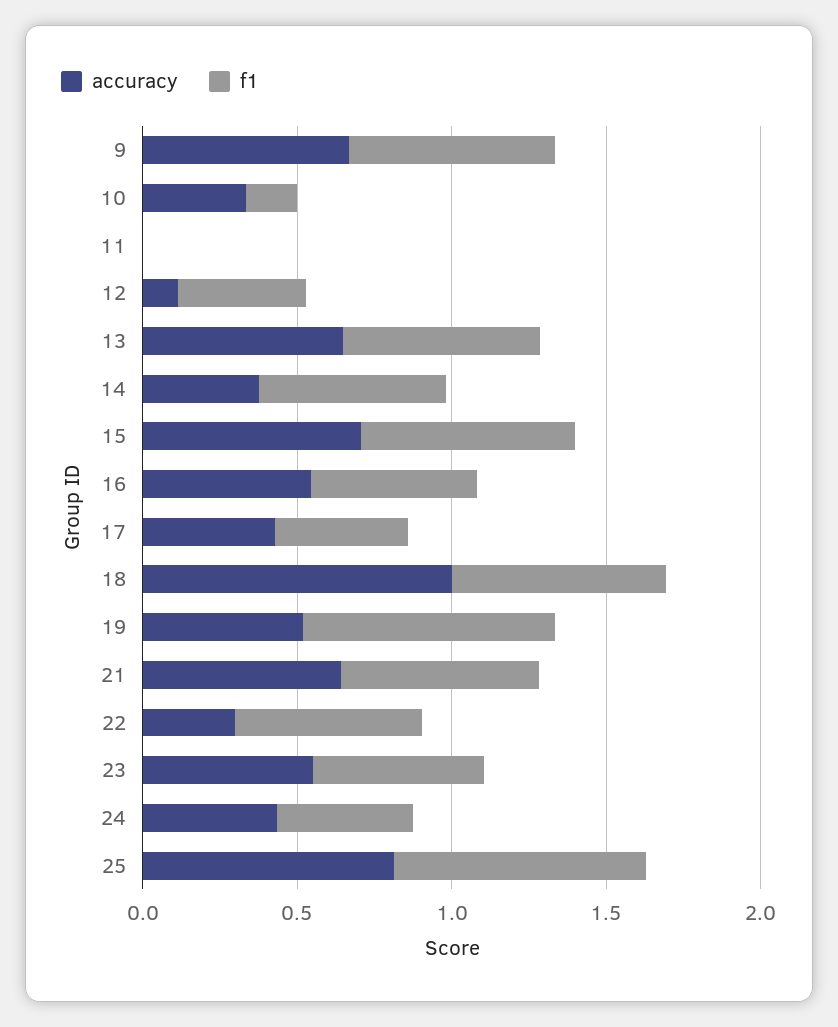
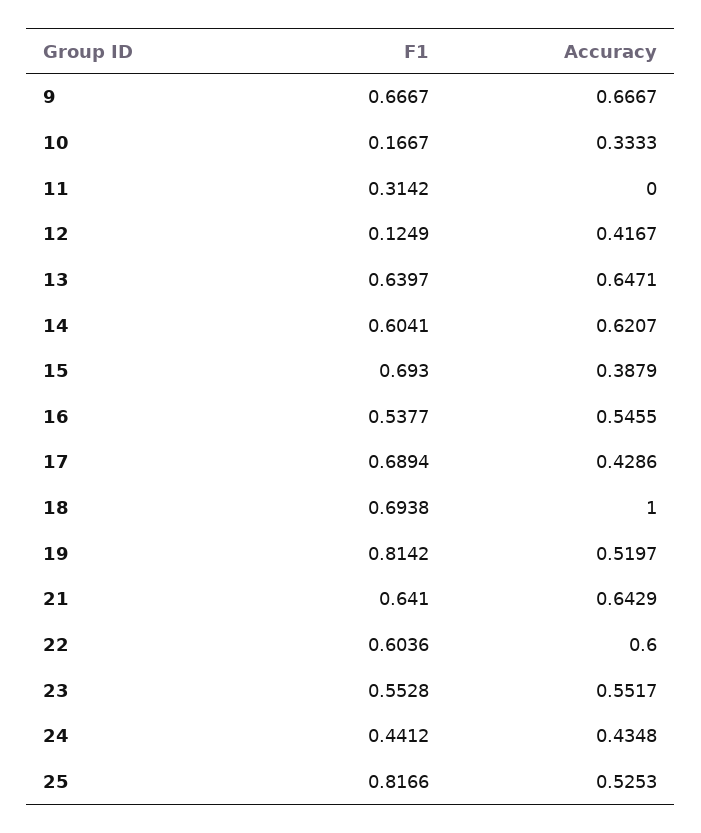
f1, 11: 0 -> 0.3142
accuracy, 12: 0.1 -> 0.4167
f1, 12: 0.4 -> 0.1249
accuracy, 14: 0.4 -> 0.6207
accuracy, 15: 0.7 -> 0.3879
f1, 17: 0.4 -> 0.6894
accuracy, 22: 0.3 -> 0.6
accuracy, 25: 0.8 -> 0.5253

